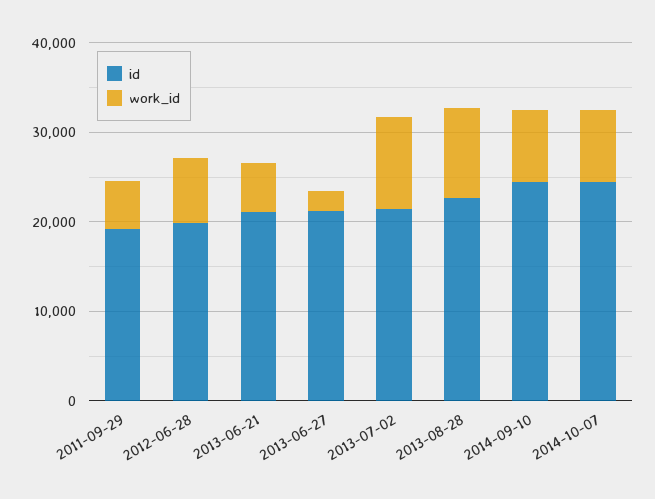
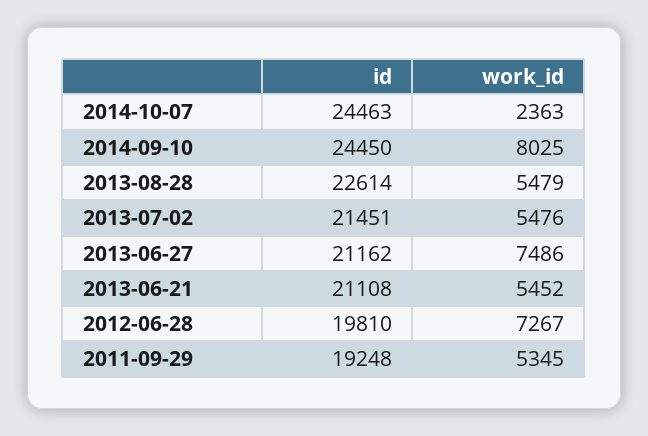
work_id, 2013-06-27: 2000 -> 7486
work_id, 2013-07-02: 10000 -> 5476
work_id, 2013-08-28: 10000 -> 5479
work_id, 2014-10-07: 8000 -> 2363

